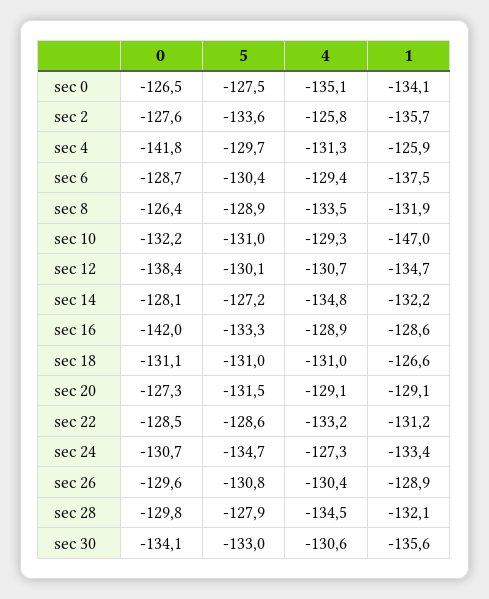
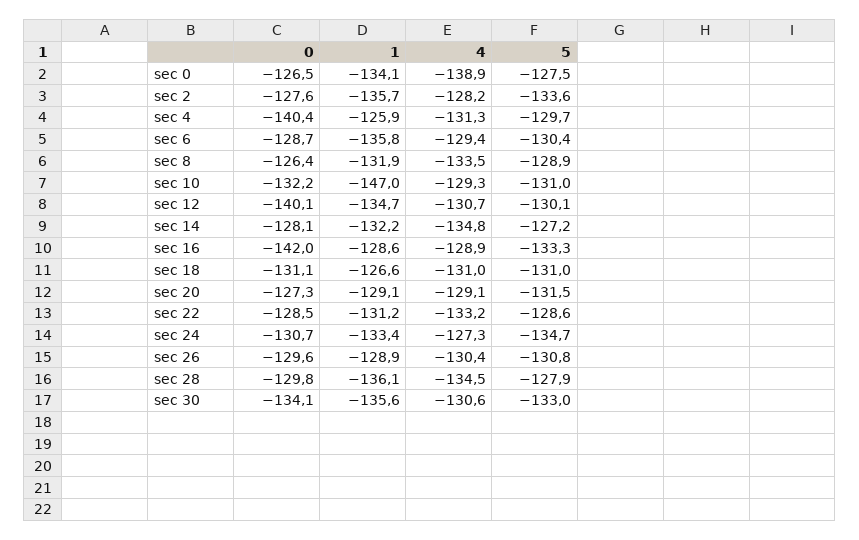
4, sec 0: -135.1 -> -138.9
4, sec 2: -125.8 -> -128.2
0, sec 4: -141.8 -> -140.4
1, sec 6: -137.5 -> -135.8
0, sec 12: -138.4 -> -140.1
1, sec 28: -132.1 -> -136.1

